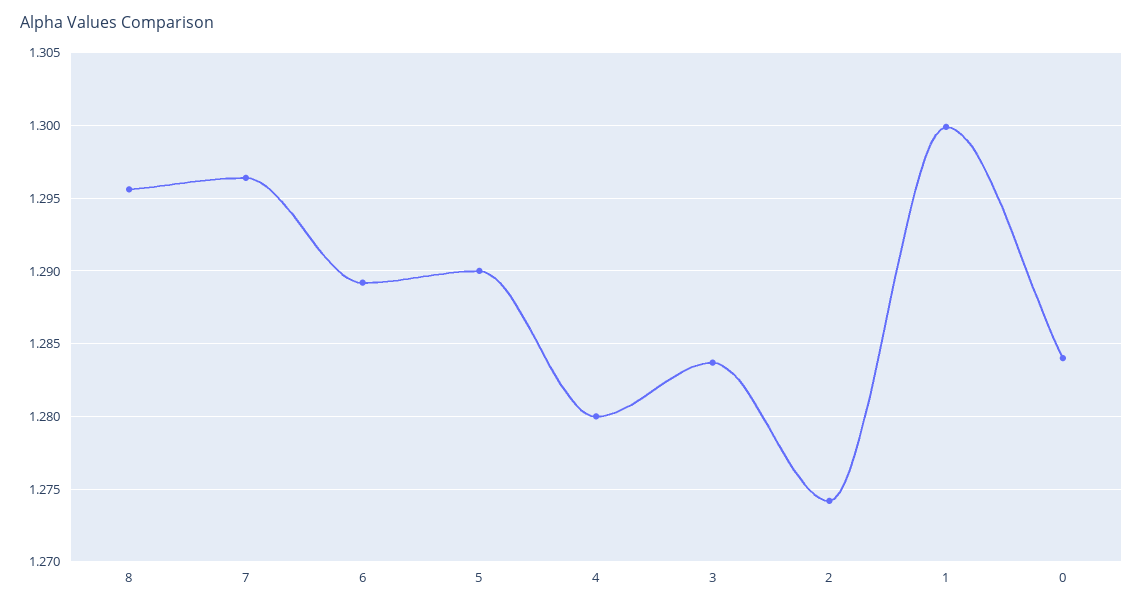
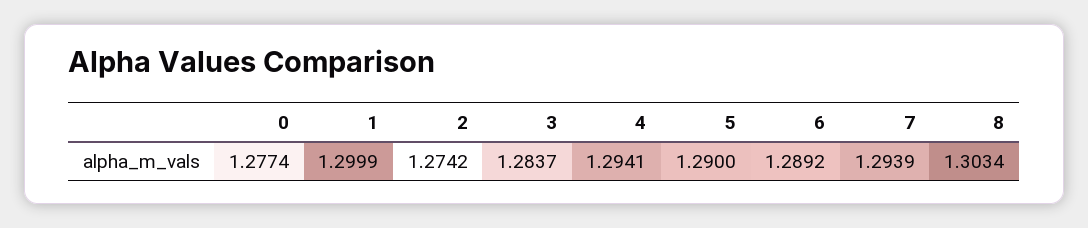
8: 1.2955 -> 1.3034
7: 1.2965 -> 1.2939
4: 1.28 -> 1.2941
0: 1.284 -> 1.2774

